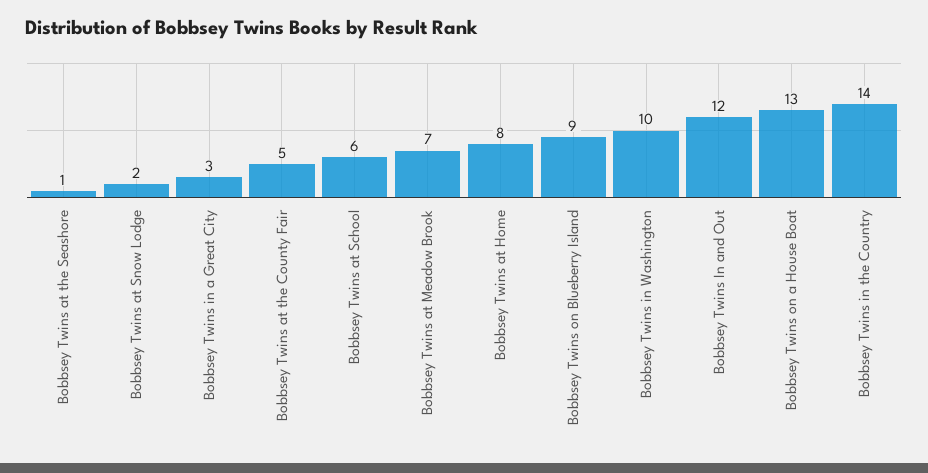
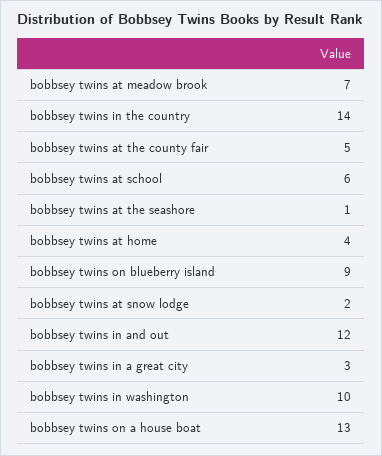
Bobbsey Twins at Home: 8 -> 4

